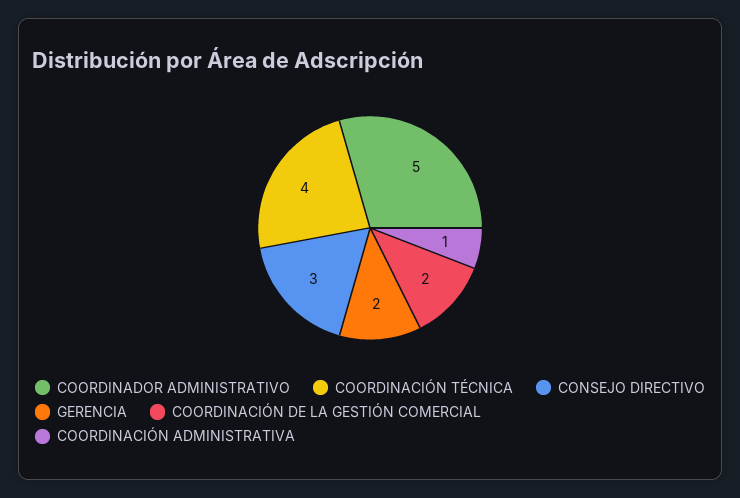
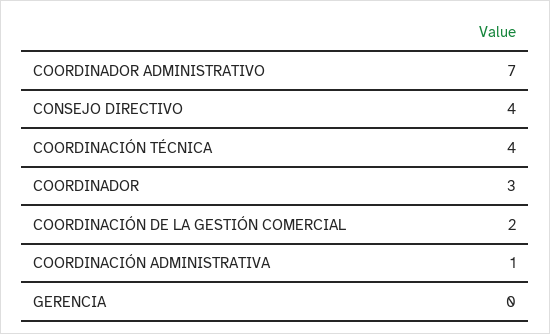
COORDINADOR ADMINISTRATIVO: 5 -> 7
CONSEJO DIRECTIVO: 3 -> 4
GERENCIA: 2 -> 0
COORDINADOR: none -> 3

